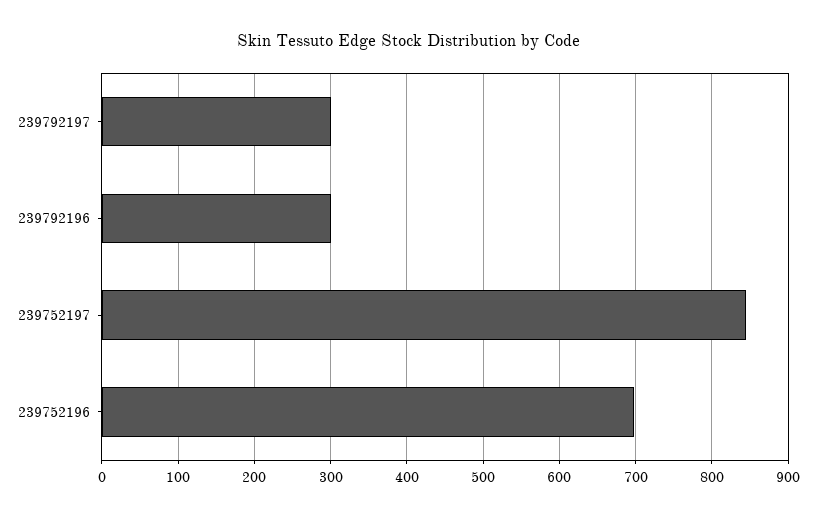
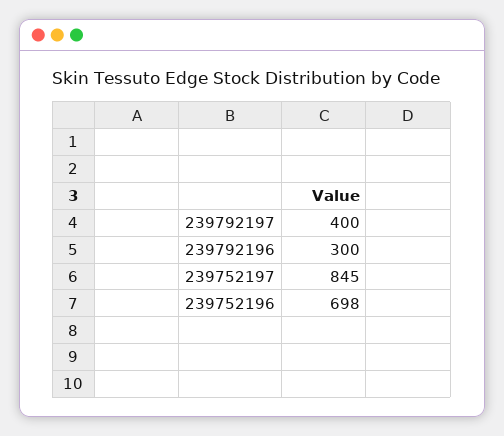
239792197: 300 -> 400

